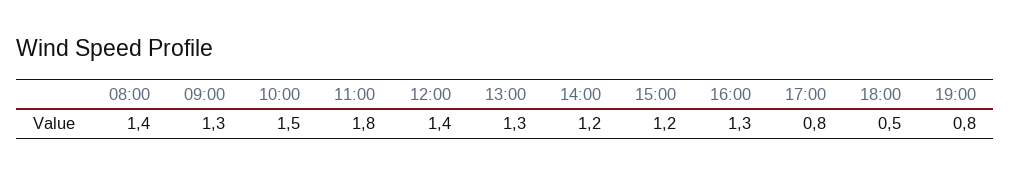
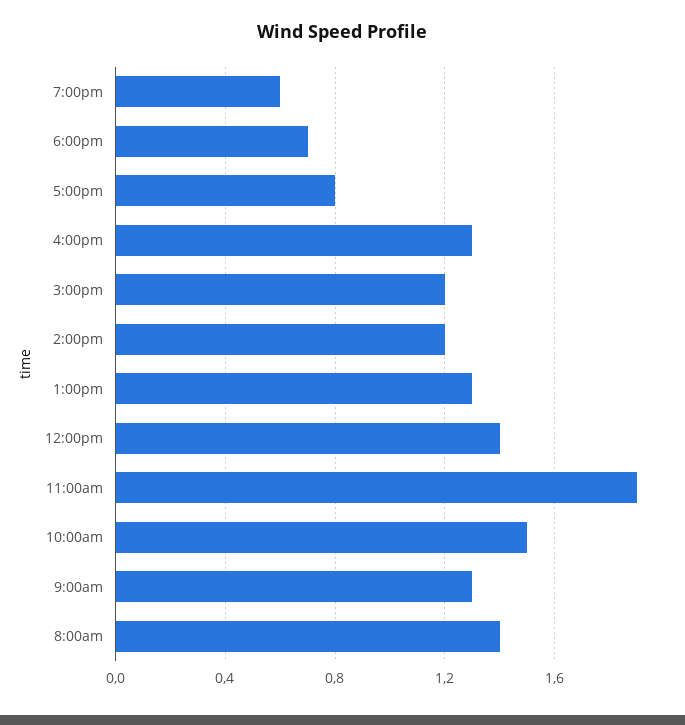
11:00: 1.8 -> 1.9
18:00: 0.5 -> 0.7
19:00: 0.8 -> 0.6

